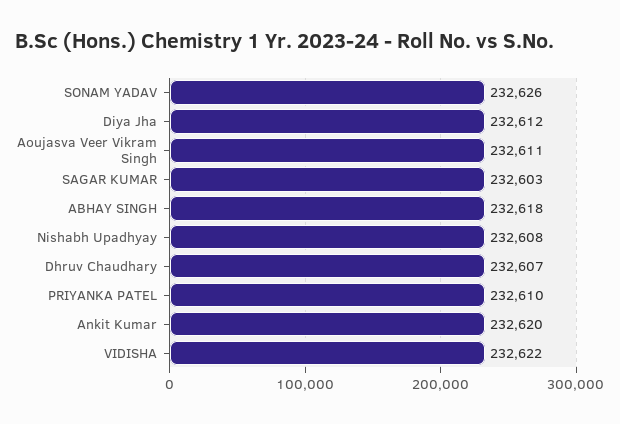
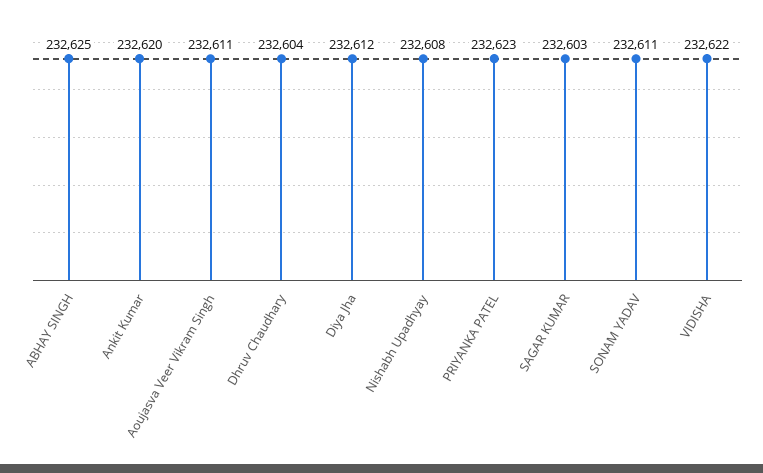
SONAM YADAV: 232626 -> 232611
ABHAY SINGH: 232618 -> 232625
Dhruv Chaudhary: 232607 -> 232604
PRIYANKA PATEL: 232610 -> 232623

